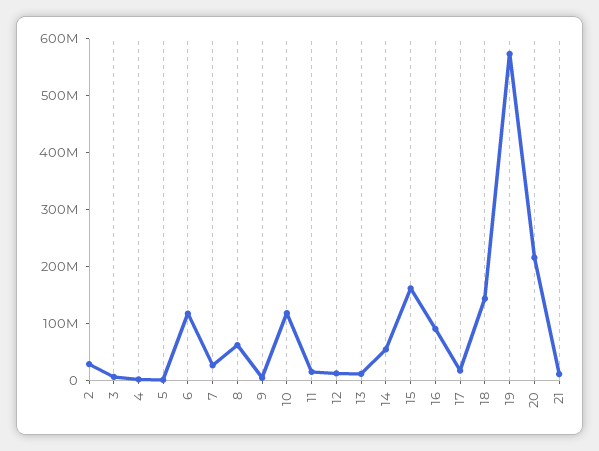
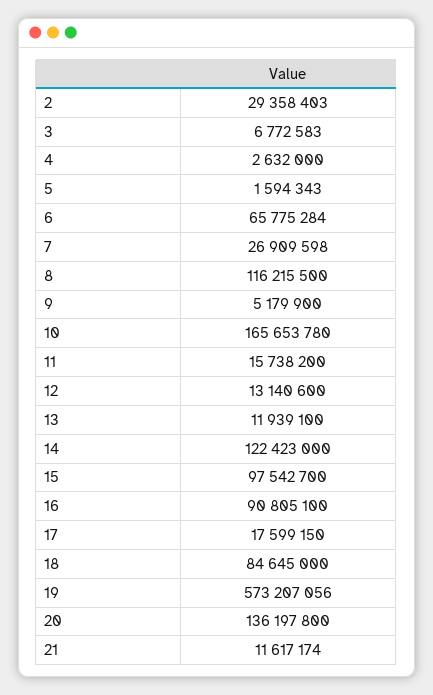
6: 120000000 -> 65775284
8: 60000000 -> 116215500
10: 120000000 -> 165653780
14: 60000000 -> 122423000
15: 160000000 -> 97542700
18: 140000000 -> 84645000
20: 220000000 -> 136197800

